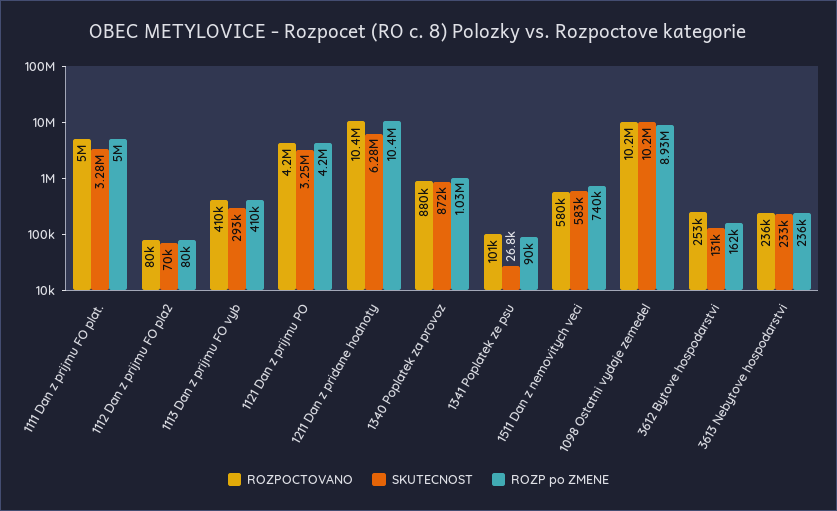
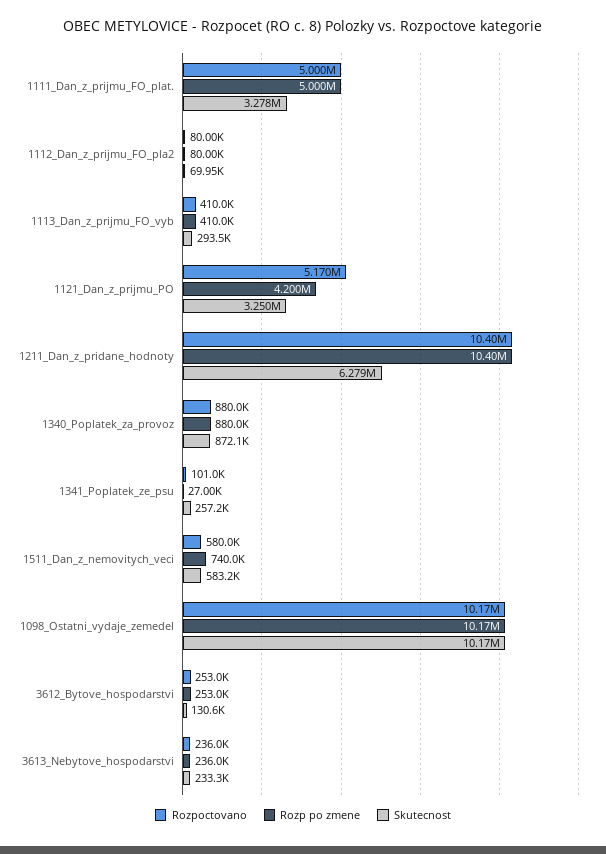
ROZPOCTOVANO, 1121 Dan z prijmu PO: 4200000 -> 5170000
ROZP po ZMENE, 1340 Poplatek za provoz: 1030000 -> 880000
SKUTECNOST, 1341 Poplatek ze psu: 26800 -> 257200
ROZP po ZMENE, 1341 Poplatek ze psu: 90000 -> 27000
ROZP po ZMENE, 1098 Ostatni vydaje zemedel: 8930000 -> 10170000
ROZP po ZMENE, 3612 Bytove hospodarstvi: 162000 -> 253000

